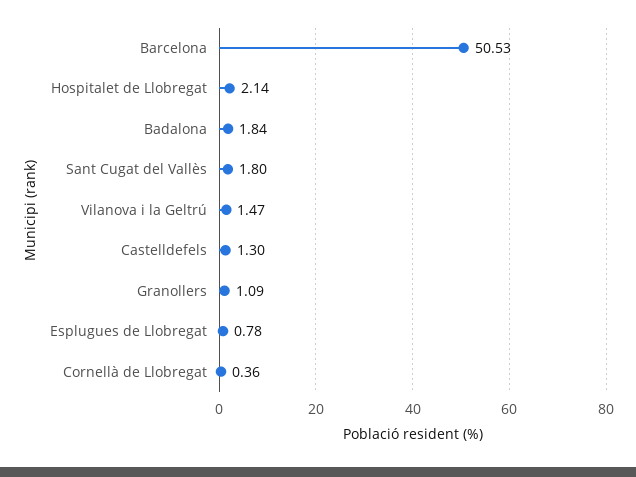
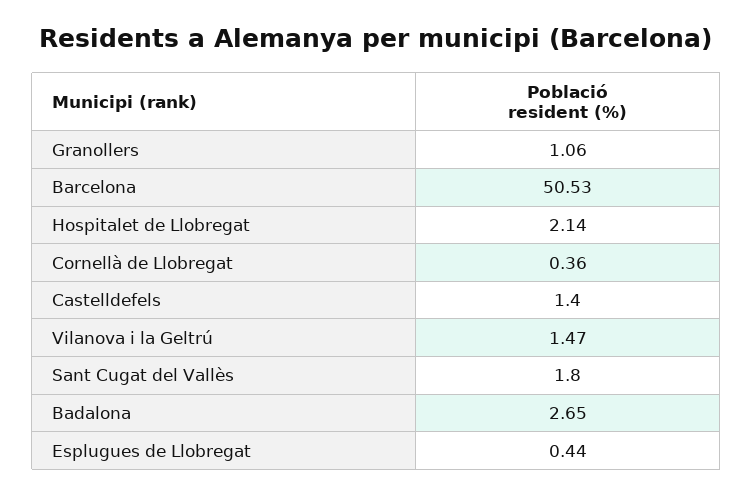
Badalona: 1.84 -> 2.65
Castelldefels: 1.3 -> 1.4
Granollers: 1.09 -> 1.06
Esplugues de Llobregat: 0.78 -> 0.44

